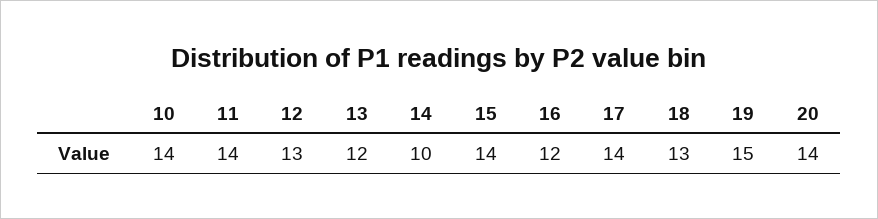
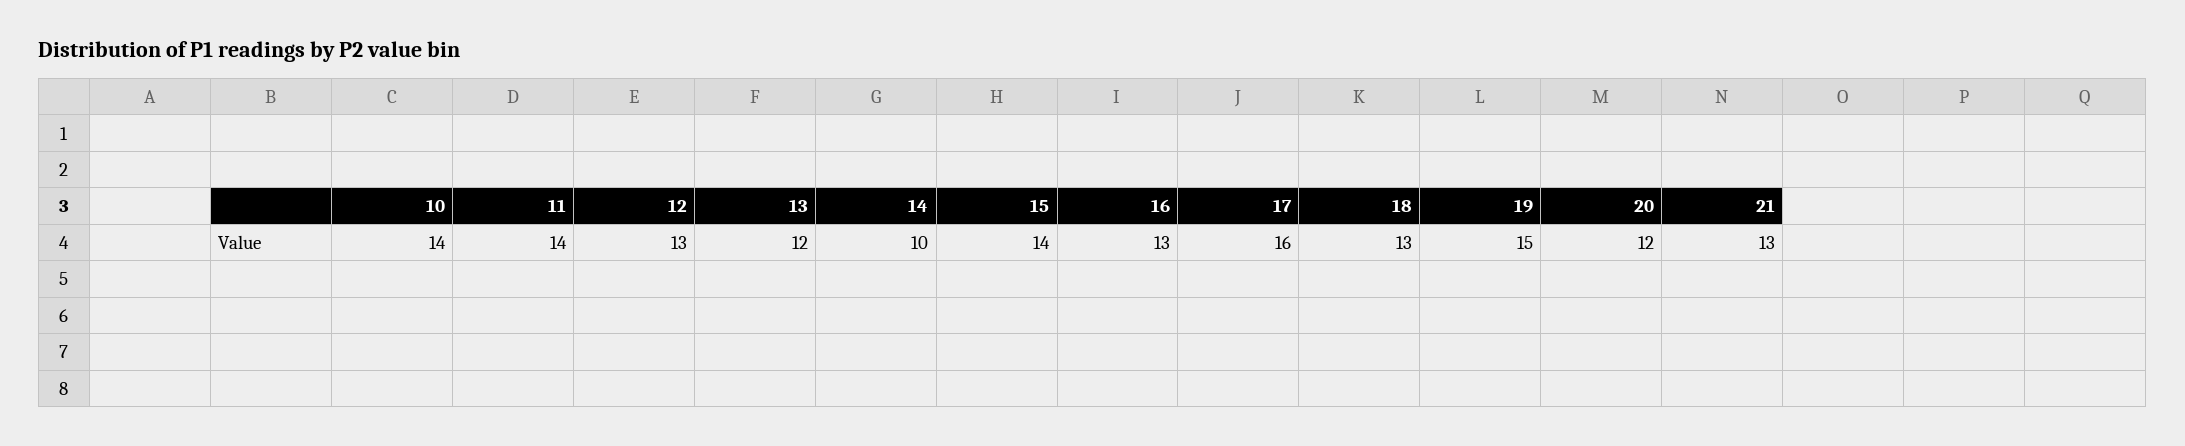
16: 12 -> 13
17: 14 -> 16
20: 14 -> 12
21: none -> 13

